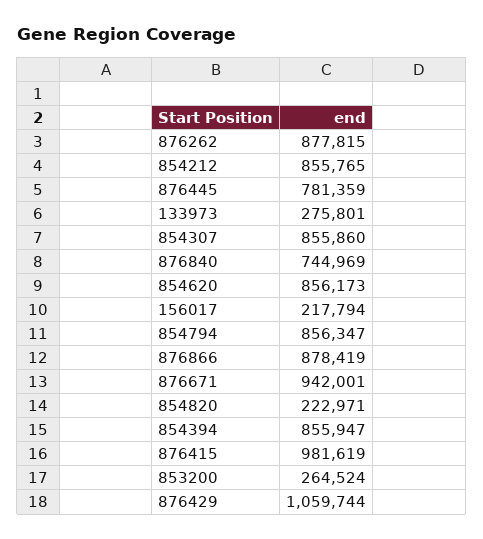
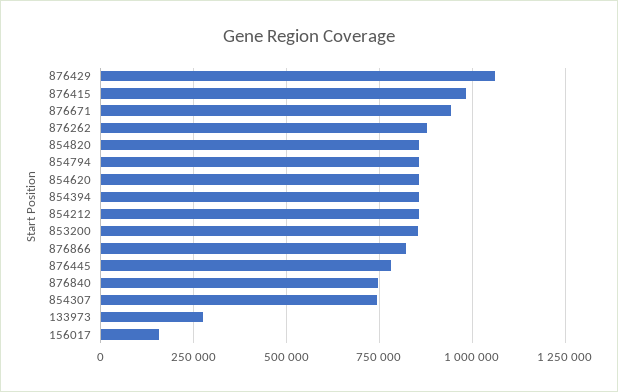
854307: 855860 -> 750000
156017: 217794 -> 150000
876866: 878419 -> 825000
854820: 222971 -> 850000
853200: 264524 -> 850000

